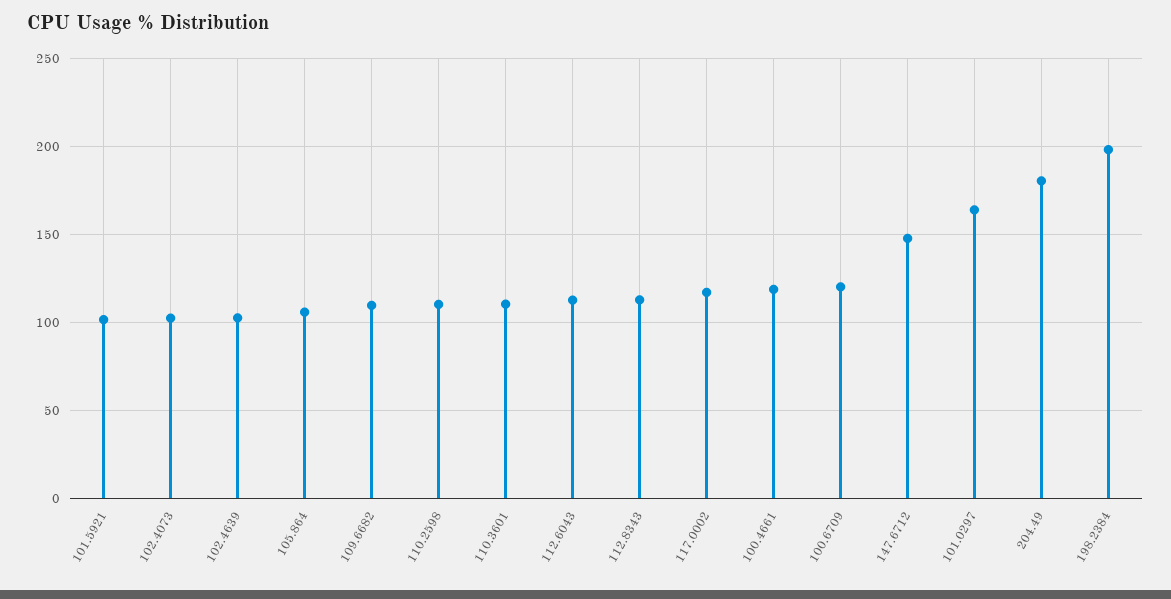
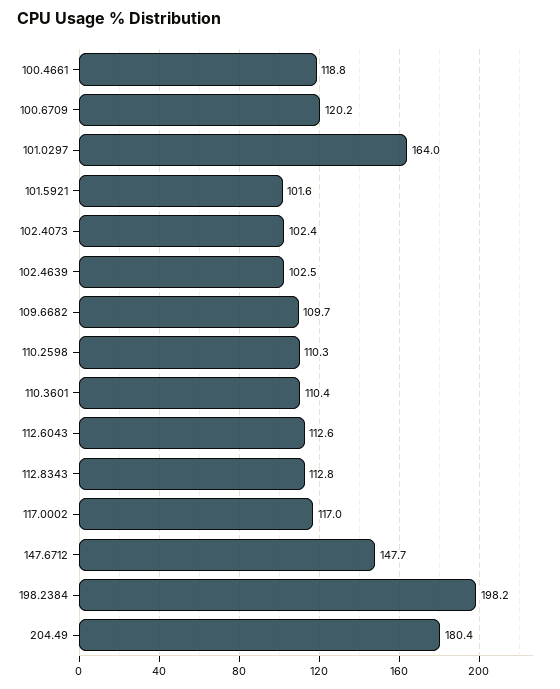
105.864: 105 -> none

